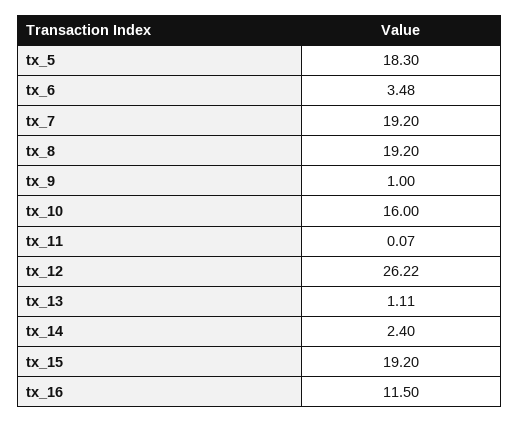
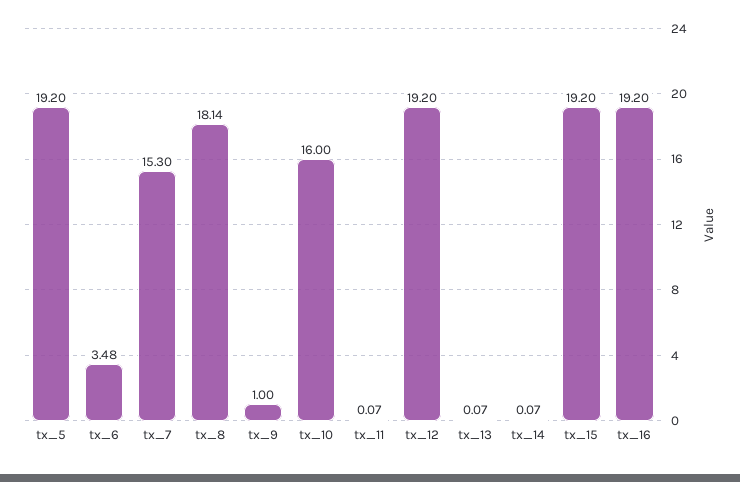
tx_5: 18.3 -> 19.2
tx_7: 19.2 -> 15.3
tx_8: 19.2 -> 18.14
tx_12: 26.22 -> 19.2
tx_13: 1.11 -> 0.07
tx_14: 2.4 -> 0.07
tx_16: 11.5 -> 19.2

